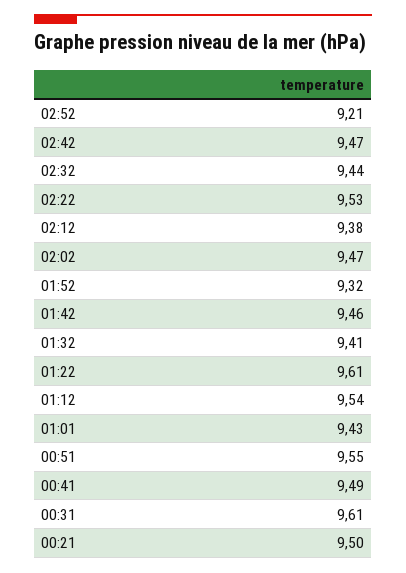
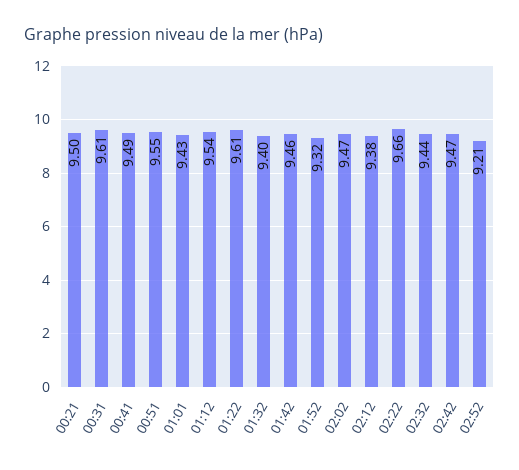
02:22: 9.53 -> 9.66
01:32: 9.41 -> 9.4

